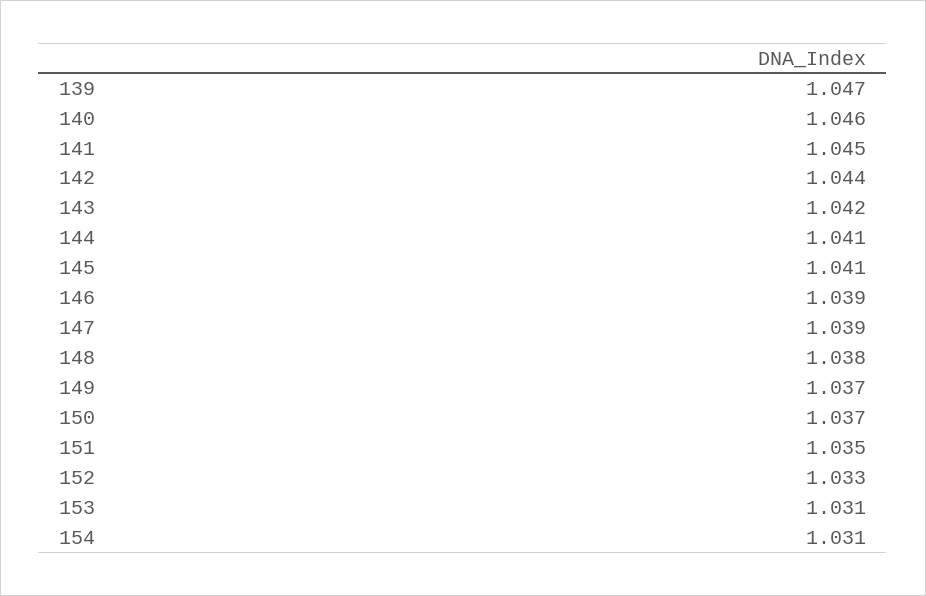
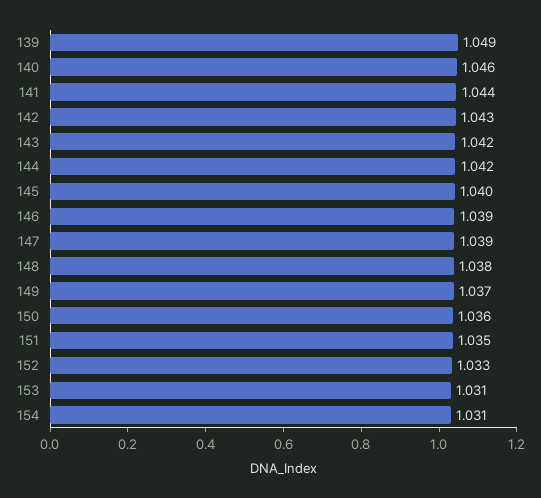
139: 1.047 -> 1.049
141: 1.045 -> 1.044
142: 1.044 -> 1.043
144: 1.041 -> 1.042
145: 1.041 -> 1.04
150: 1.037 -> 1.036

